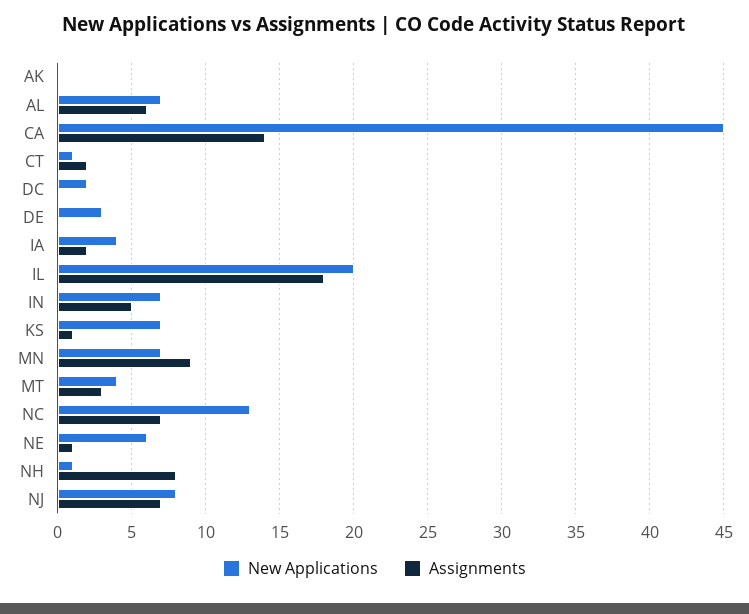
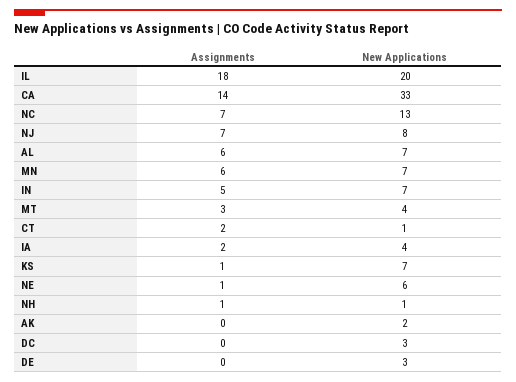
New Applications, AK: 0 -> 2
New Applications, CA: 45 -> 33
New Applications, DC: 2 -> 3
Assignments, MN: 9 -> 6
Assignments, NH: 8 -> 1

